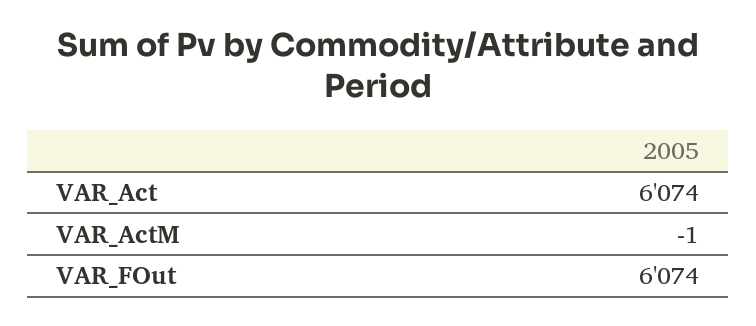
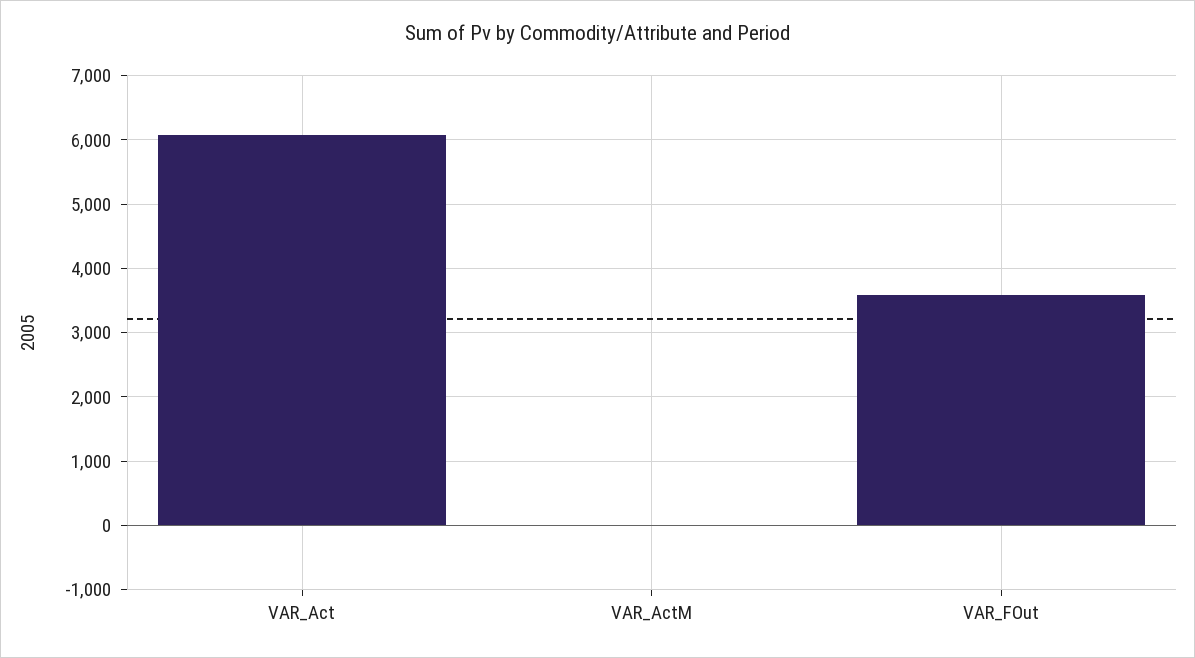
VAR_FOut: 6074 -> 3600

